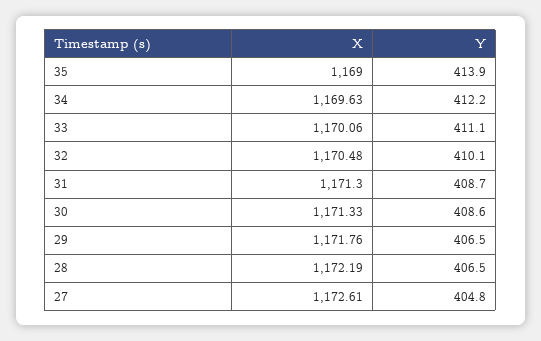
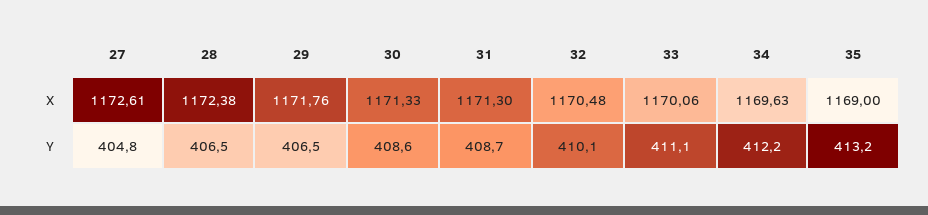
Y, 35: 413.9 -> 413.2
X, 28: 1172.19 -> 1172.38

